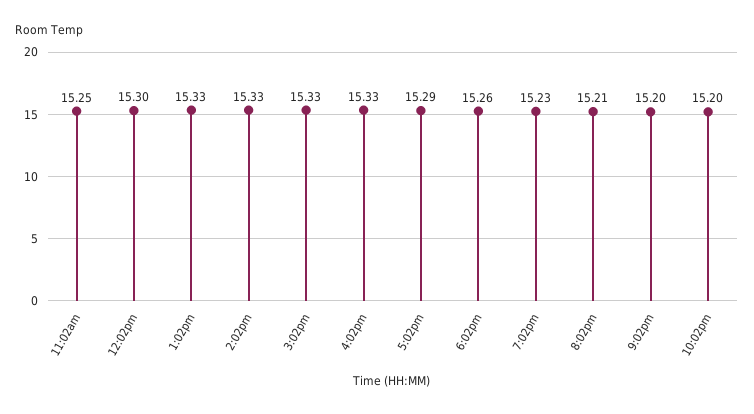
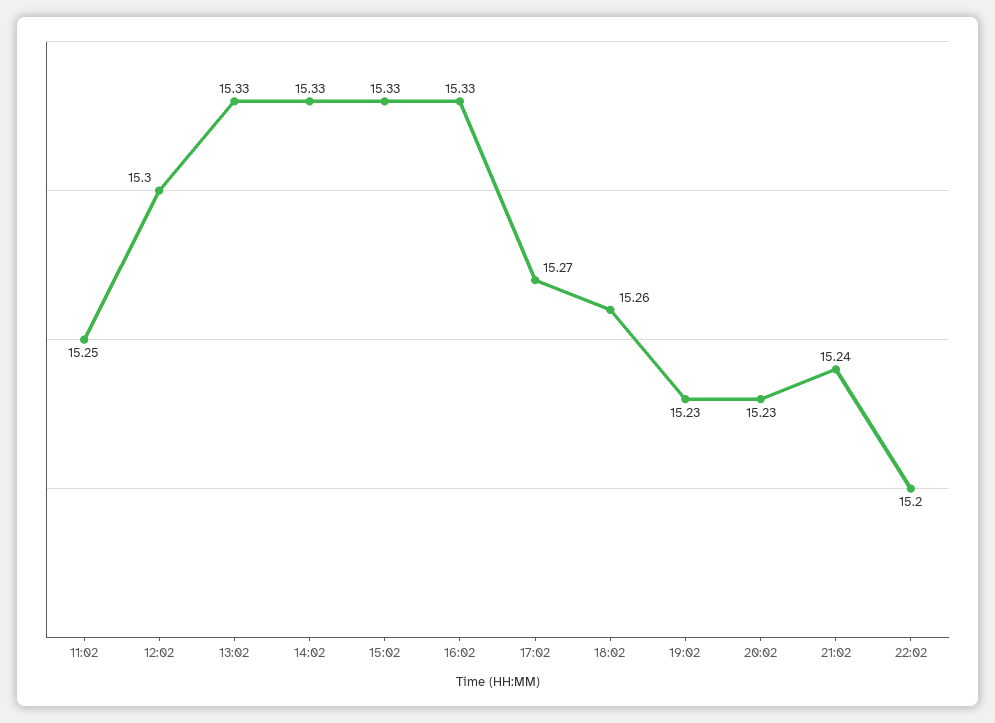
5:02pm: 15.29 -> 15.27
8:02pm: 15.21 -> 15.23
9:02pm: 15.2 -> 15.24

